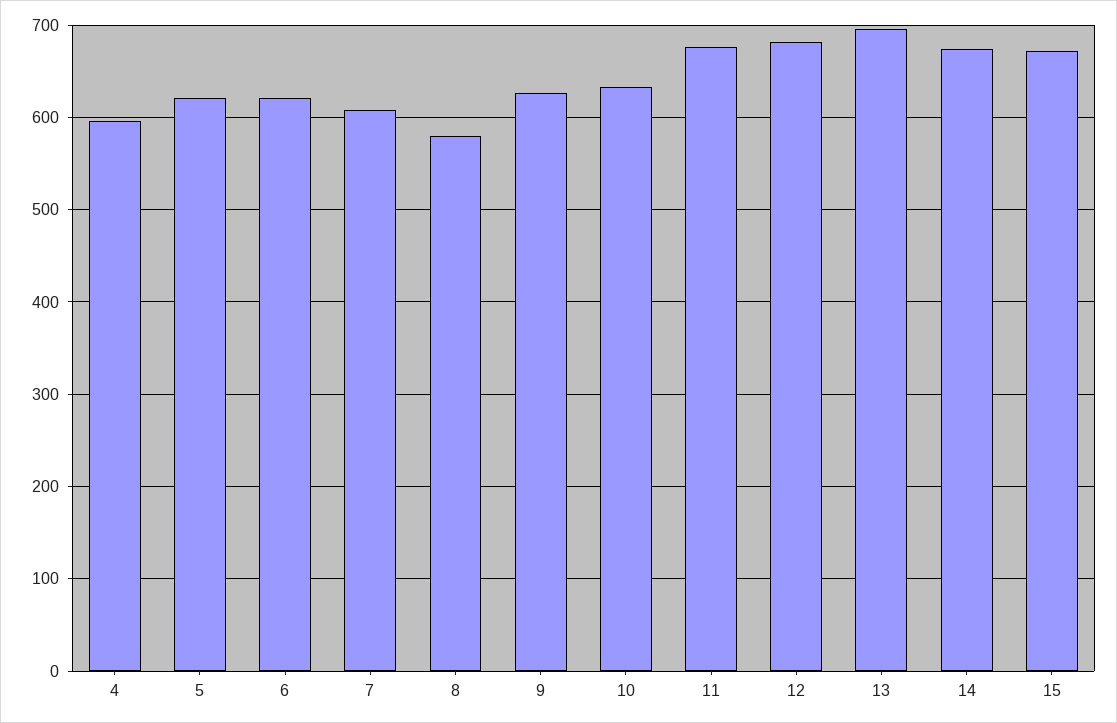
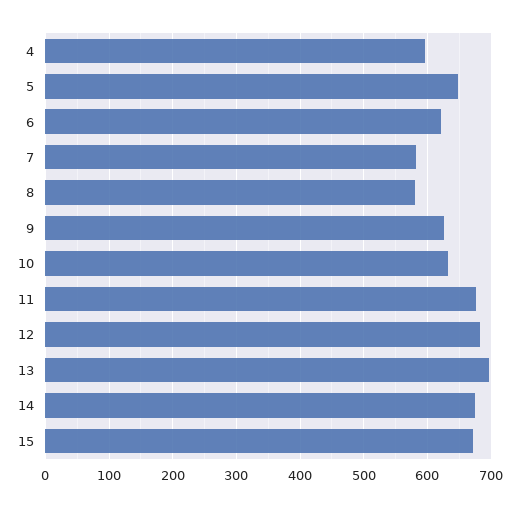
5: 620 -> 650
7: 610 -> 580

